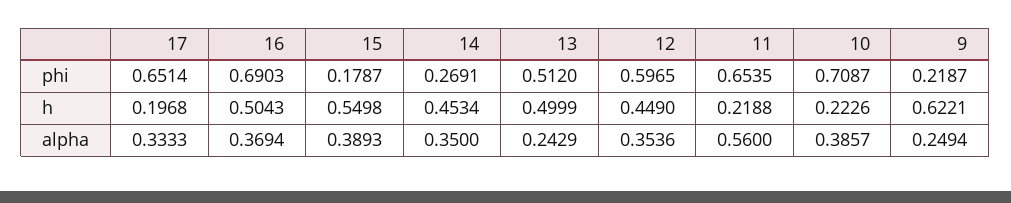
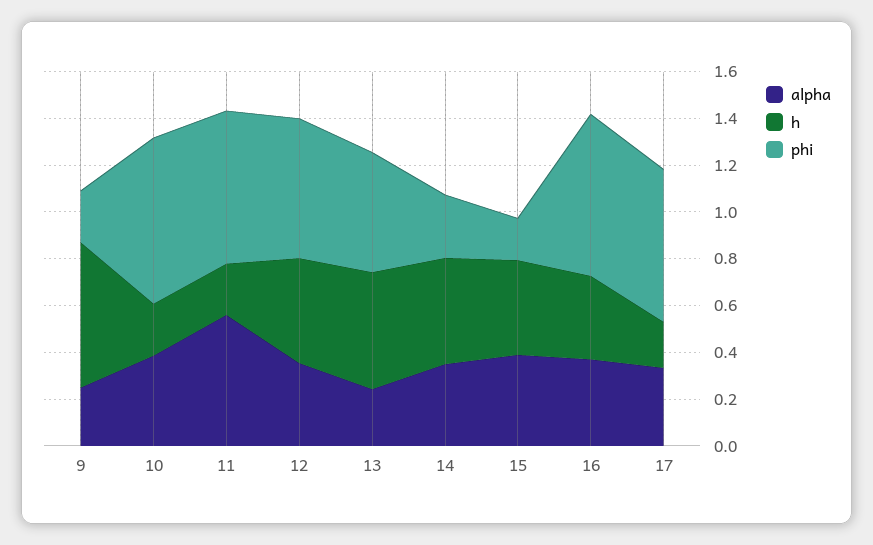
h, 16: 0.5043 -> 0.35
h, 15: 0.5498 -> 0.4

